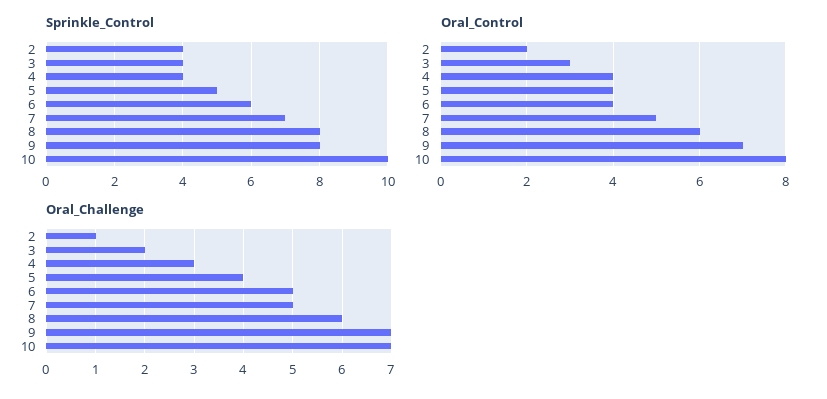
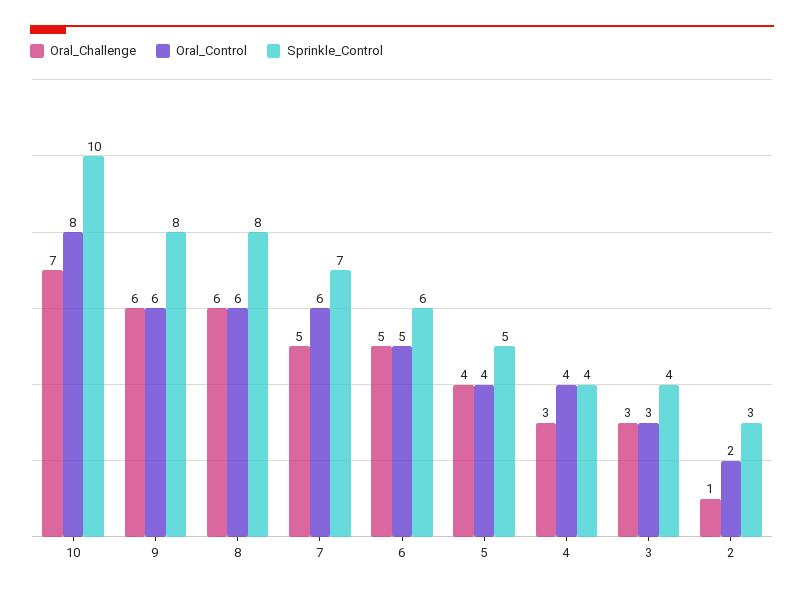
Sprinkle_Control, 2: 4 -> 3
Oral_Control, 6: 4 -> 5
Oral_Control, 7: 5 -> 6
Oral_Control, 9: 7 -> 6
Oral_Challenge, 3: 2 -> 3
Oral_Challenge, 9: 7 -> 6

